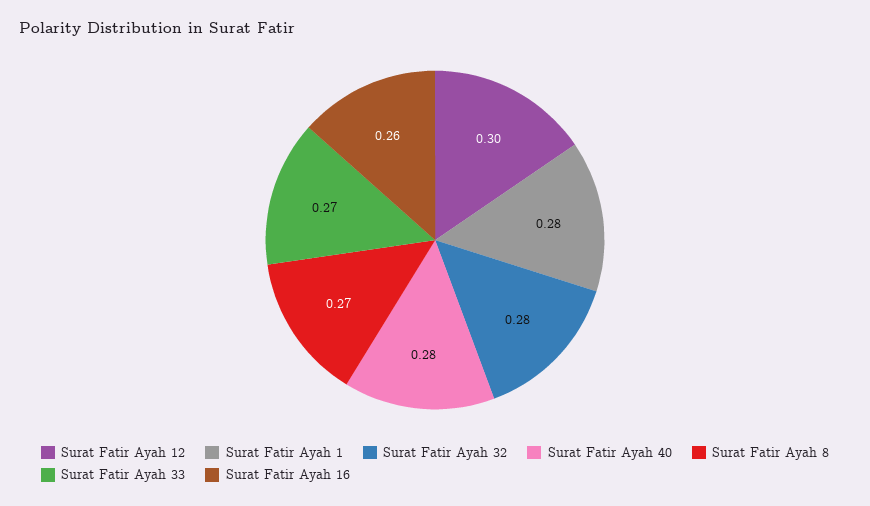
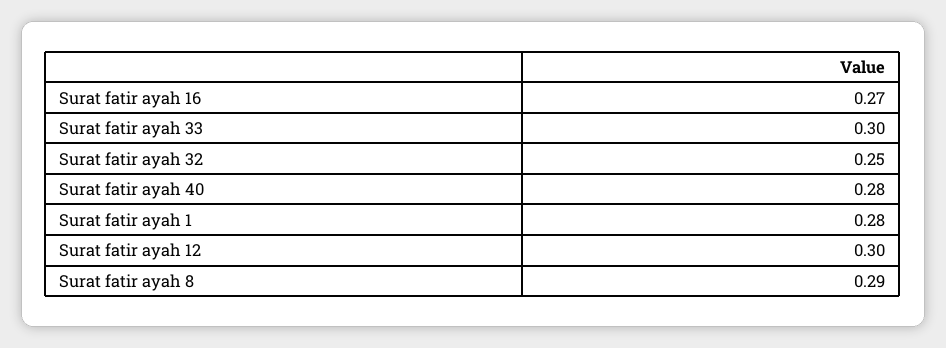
Surat Fatir Ayah 32: 0.28 -> 0.25
Surat Fatir Ayah 8: 0.27 -> 0.29
Surat Fatir Ayah 33: 0.27 -> 0.3
Surat Fatir Ayah 16: 0.26 -> 0.27

